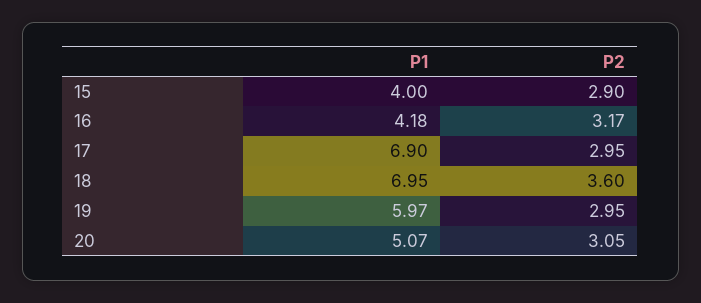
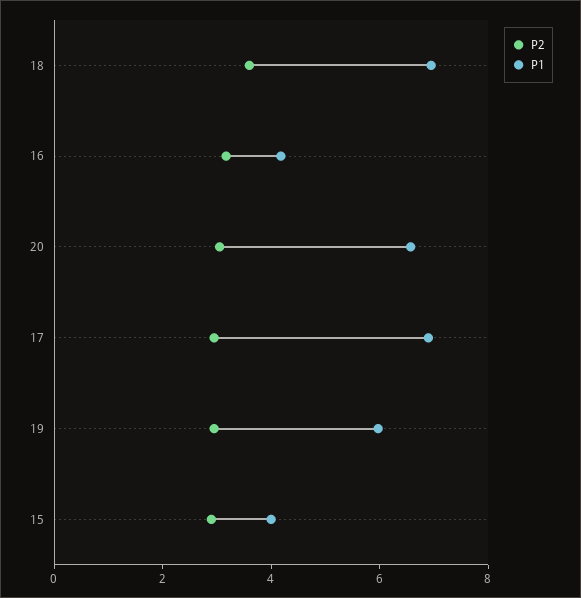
P1, 20: 5.07 -> 6.5

